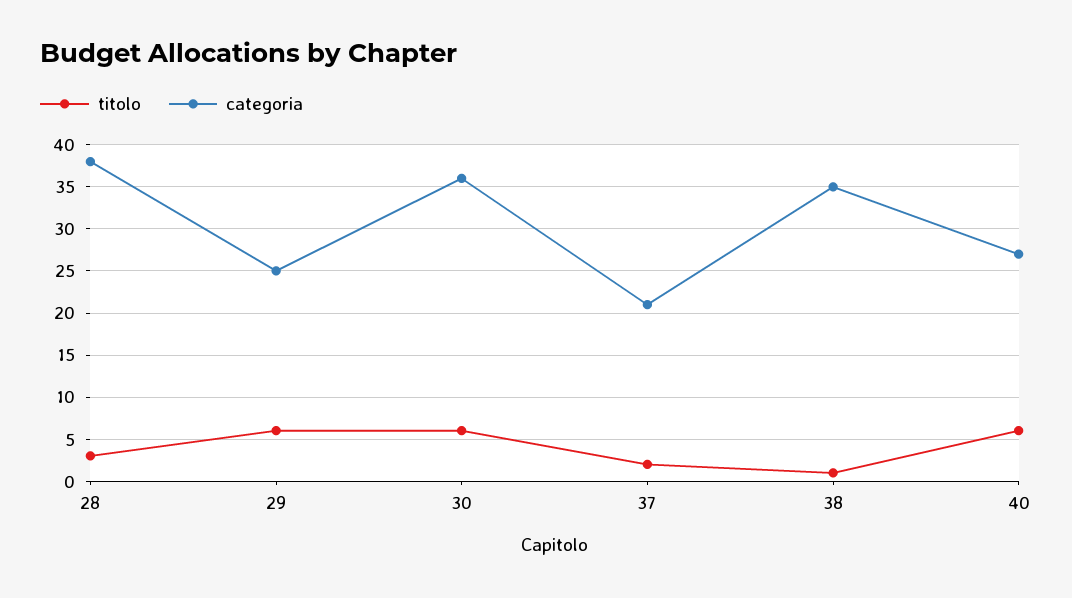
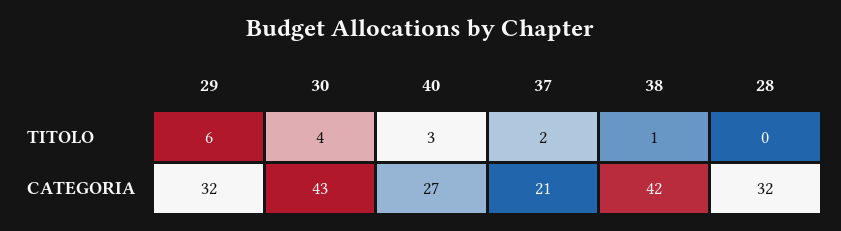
titolo, 28: 3 -> 0
categoria, 28: 38 -> 32
categoria, 29: 25 -> 32
titolo, 30: 6 -> 4
categoria, 30: 36 -> 43
categoria, 38: 35 -> 42
titolo, 40: 6 -> 3

